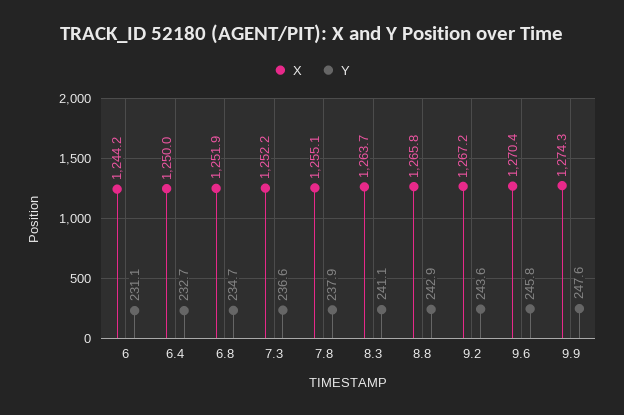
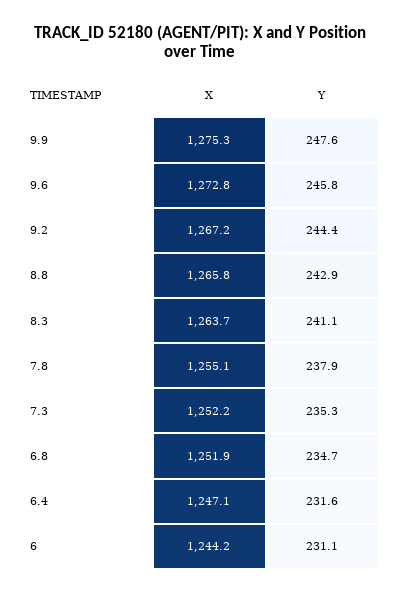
X, 6.4: 1250 -> 1247.1
Y, 6.4: 232.7 -> 231.6
Y, 7.3: 236.6 -> 235.3
Y, 9.2: 243.6 -> 244.4
X, 9.6: 1270.4 -> 1272.8
X, 9.9: 1274.3 -> 1275.3

